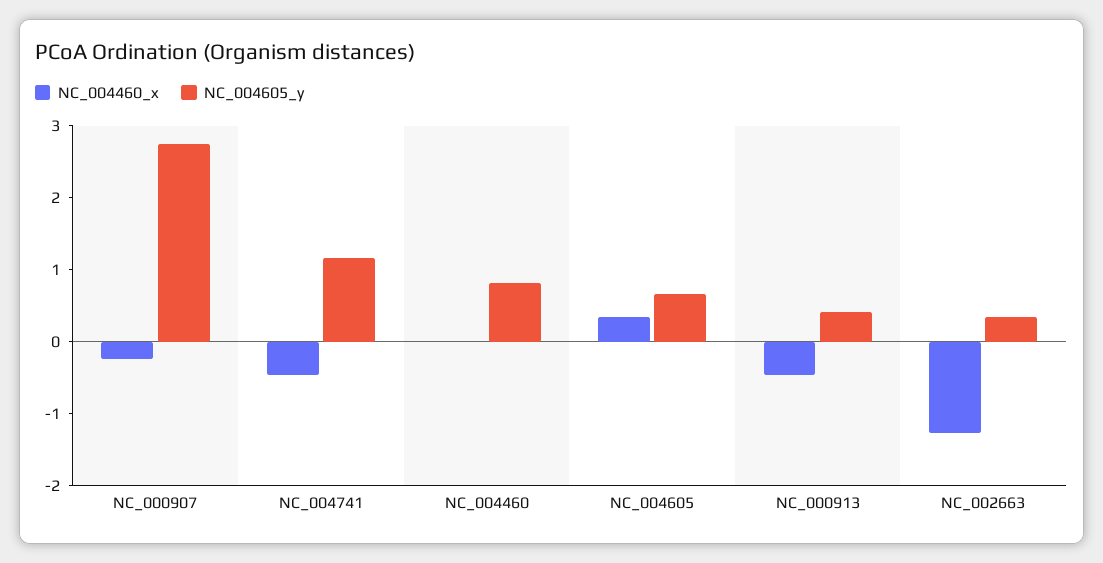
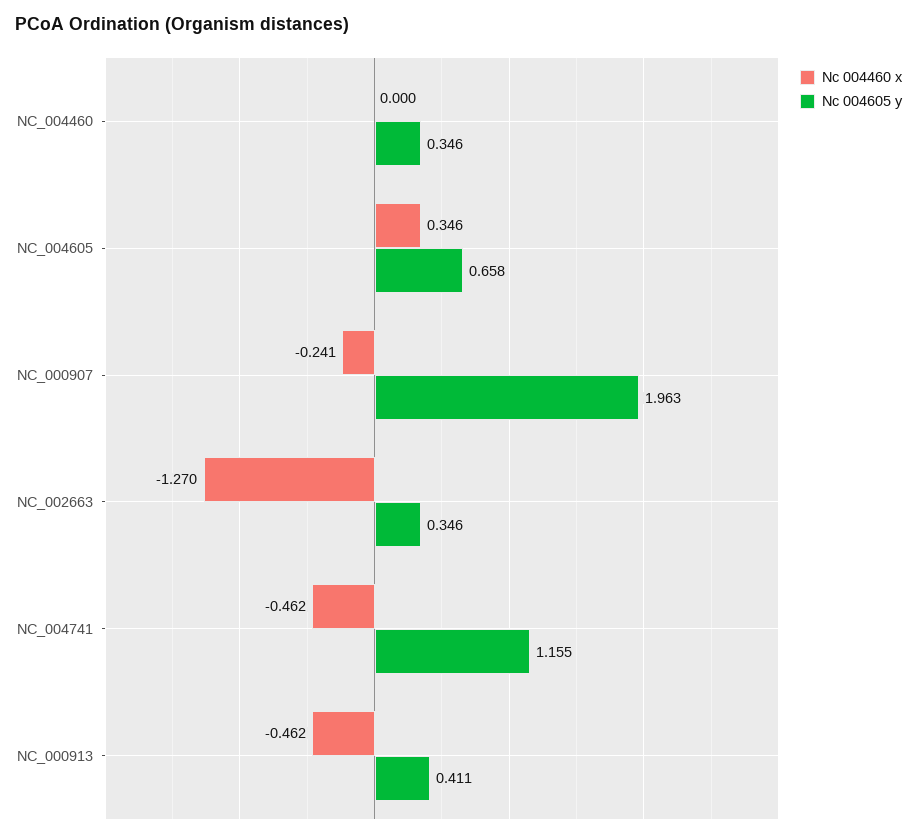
NC_004605_y, NC_000907: 2.8 -> 1.963
NC_004605_y, NC_004460: 0.8 -> 0.346

